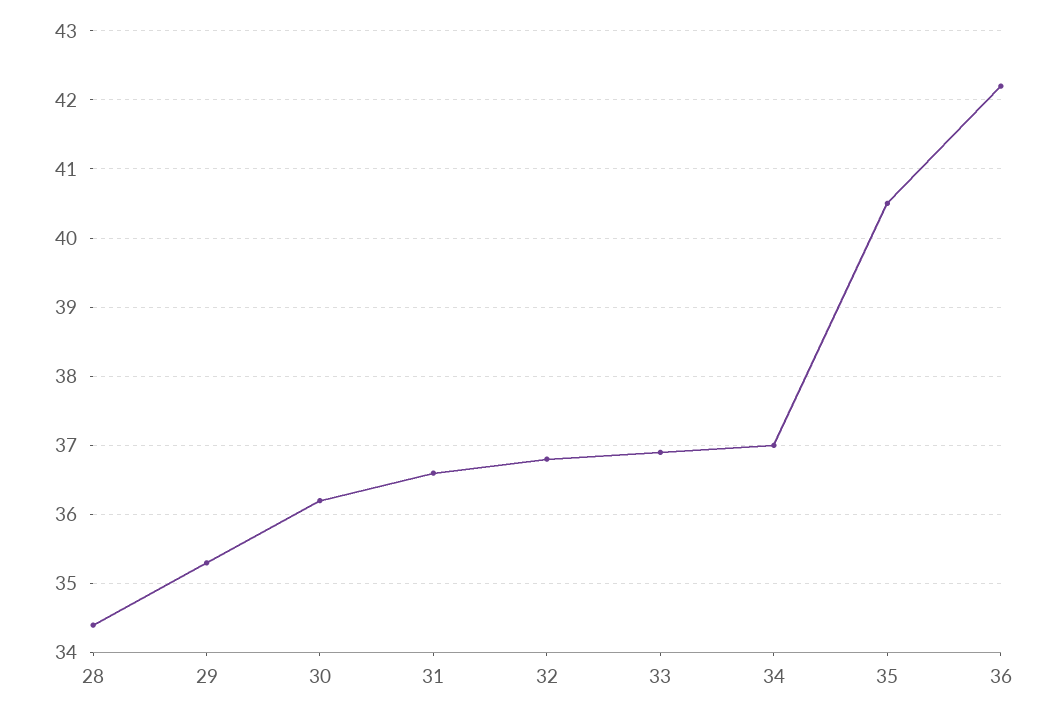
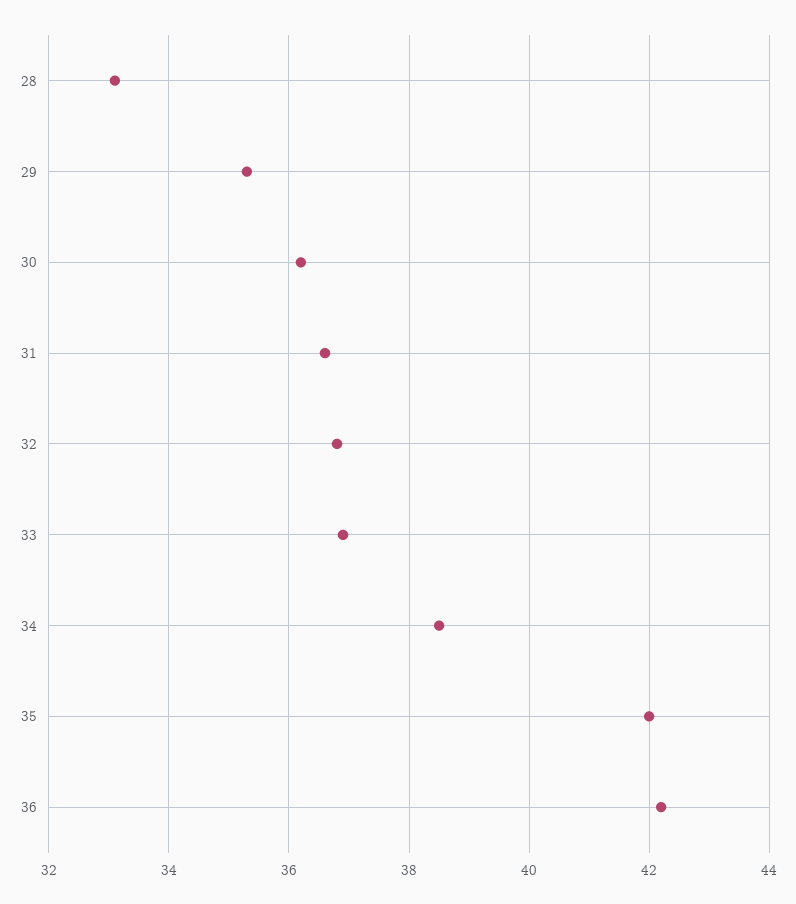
28: 34.4 -> 33
34: 37 -> 38.5
35: 40.5 -> 42

